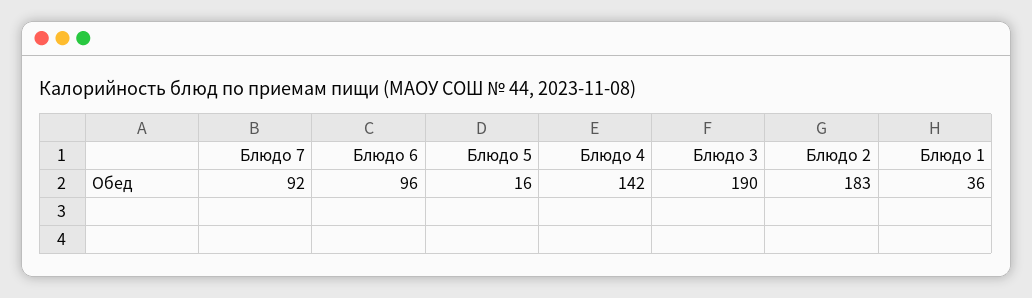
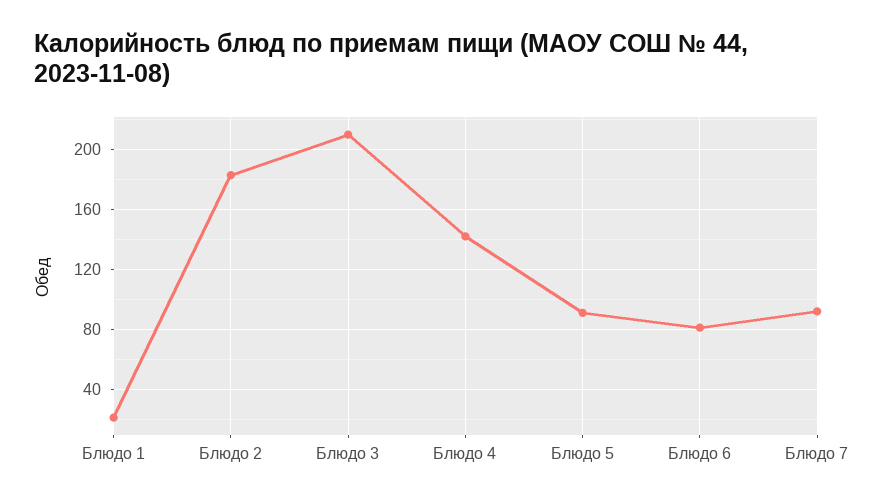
Блюдо 6: 96 -> 80
Блюдо 5: 16 -> 90
Блюдо 3: 190 -> 210
Блюдо 1: 36 -> 20

